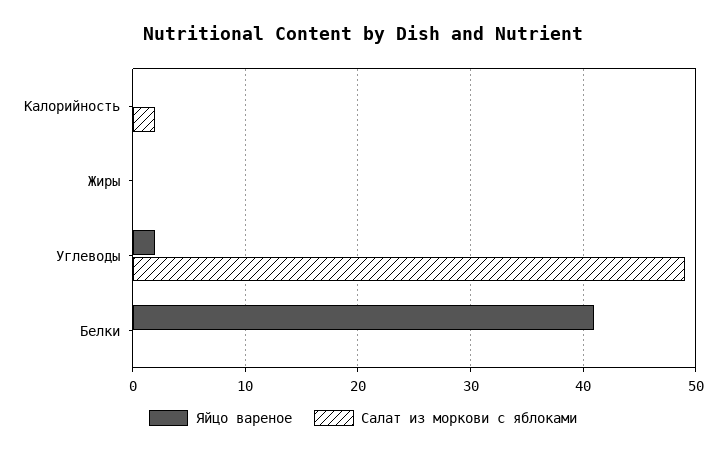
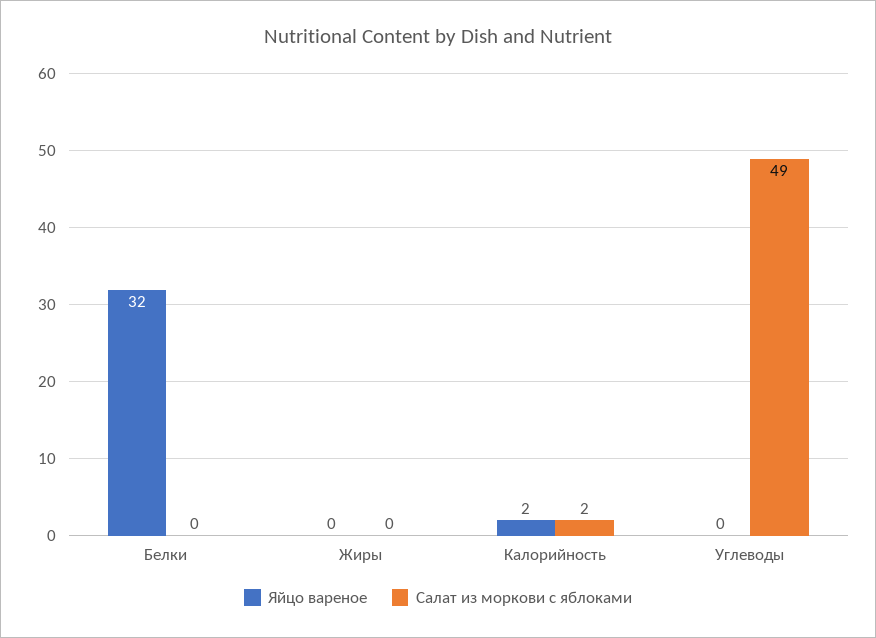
Яйцо вареное, Калорийность: 0 -> 2
Яйцо вареное, Углеводы: 2 -> 0
Яйцо вареное, Белки: 41 -> 32

